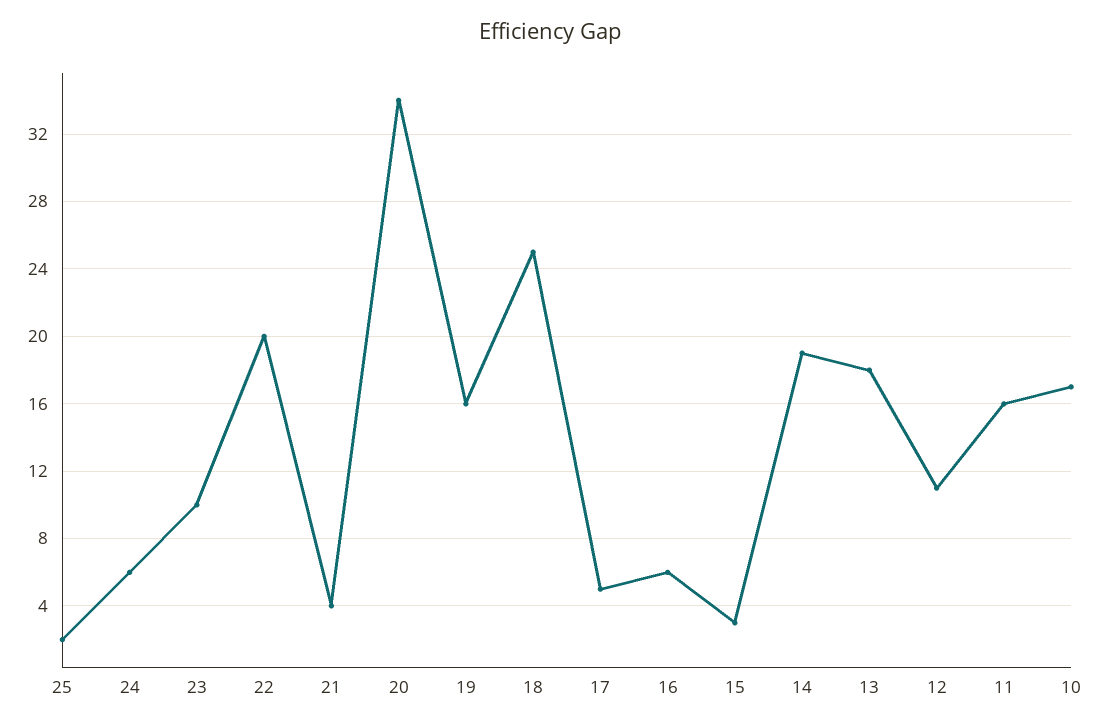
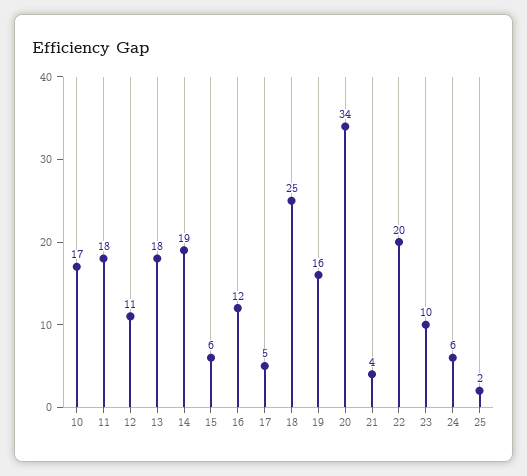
16: 6 -> 12
15: 3 -> 6
11: 16 -> 18

